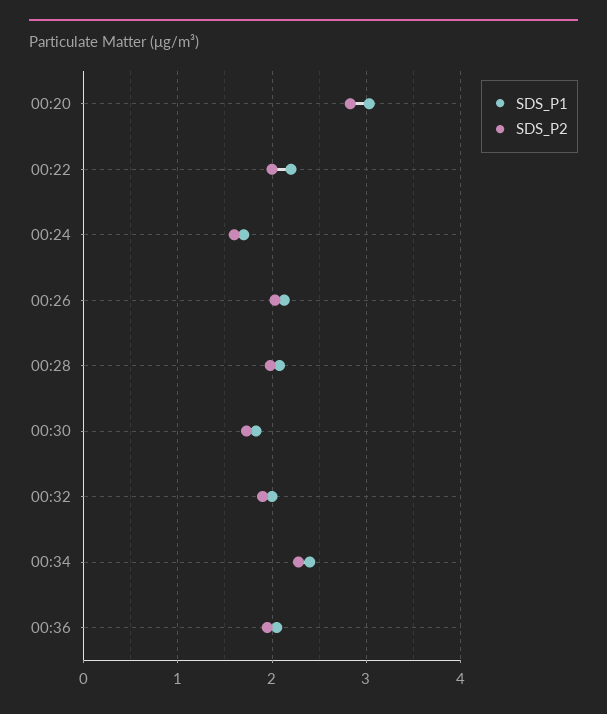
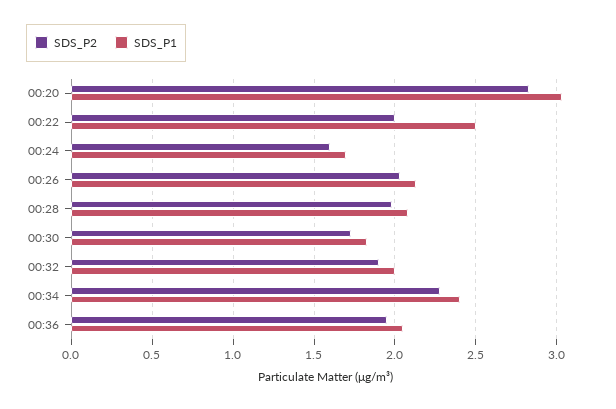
SDS_P1, 00:22: 2.2 -> 2.5

